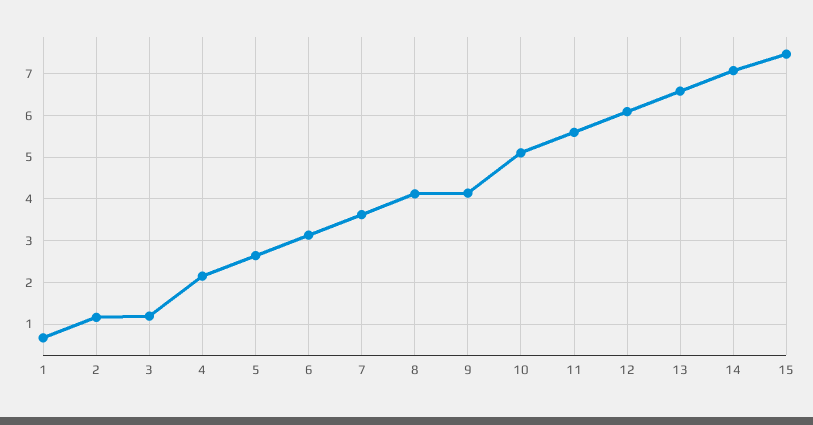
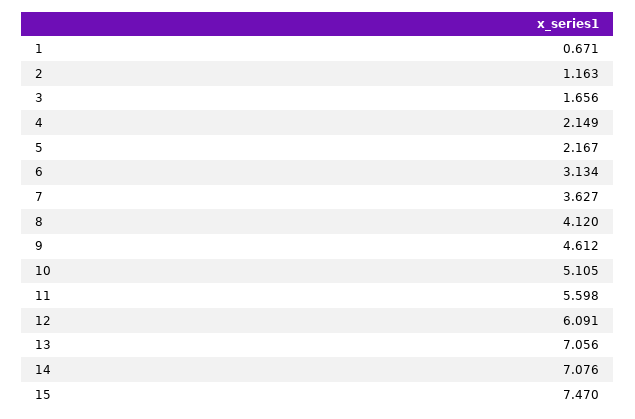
3: 1.2 -> 1.656
5: 2.6 -> 2.167
9: 4.2 -> 4.612
13: 6.6 -> 7.056

